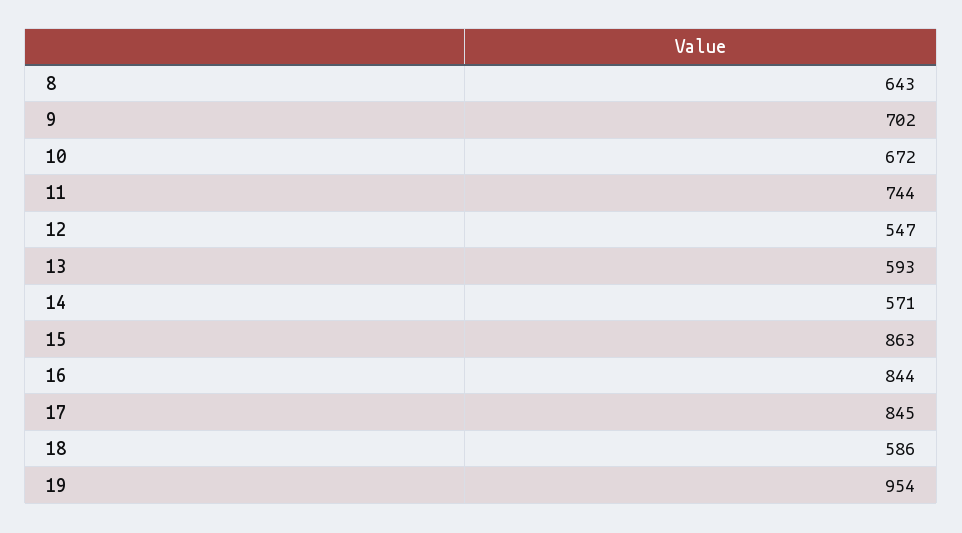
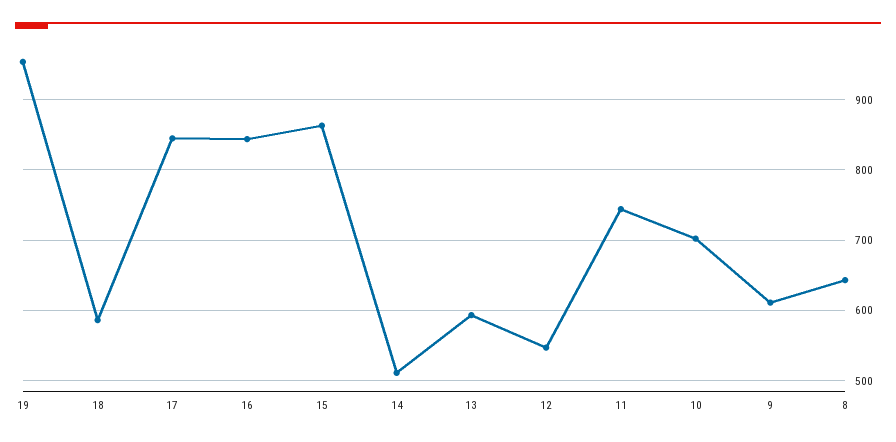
9: 702 -> 610
10: 672 -> 700
14: 571 -> 510

